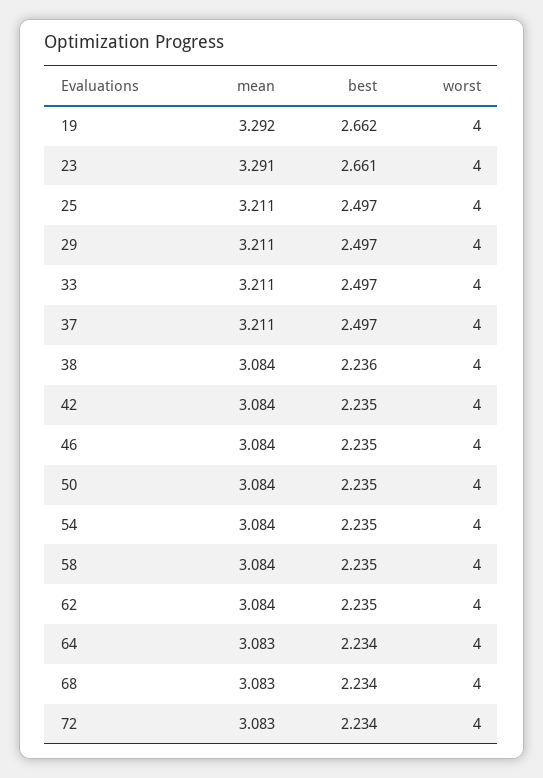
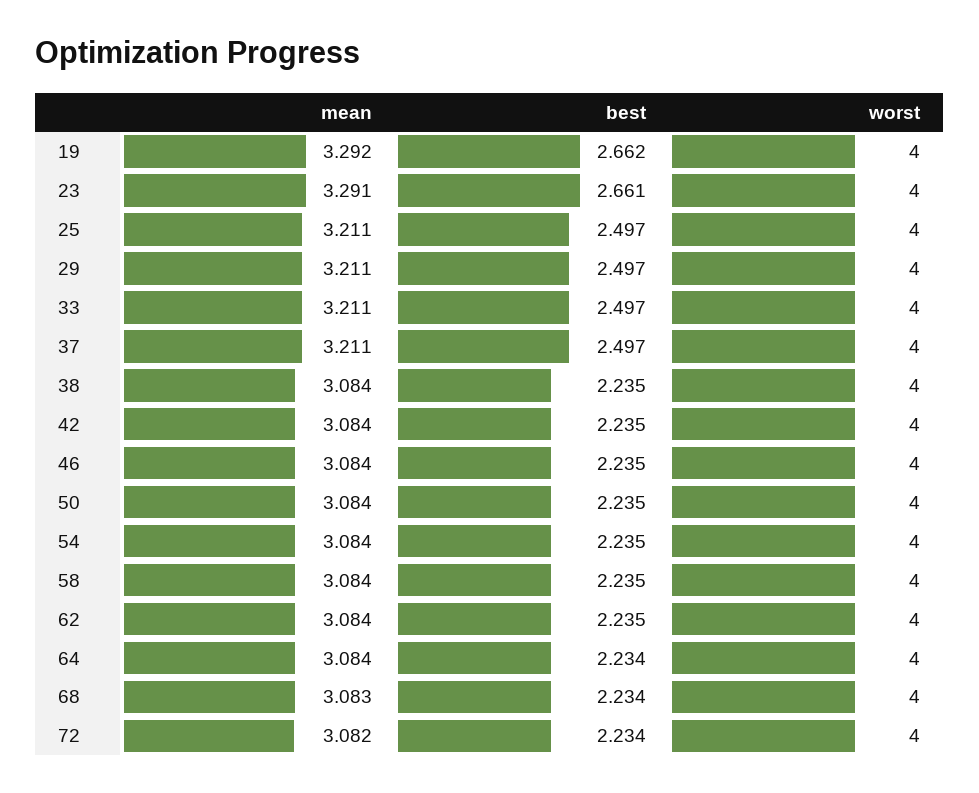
best, 38: 2.236 -> 2.235
mean, 64: 3.083 -> 3.084
mean, 72: 3.083 -> 3.082

